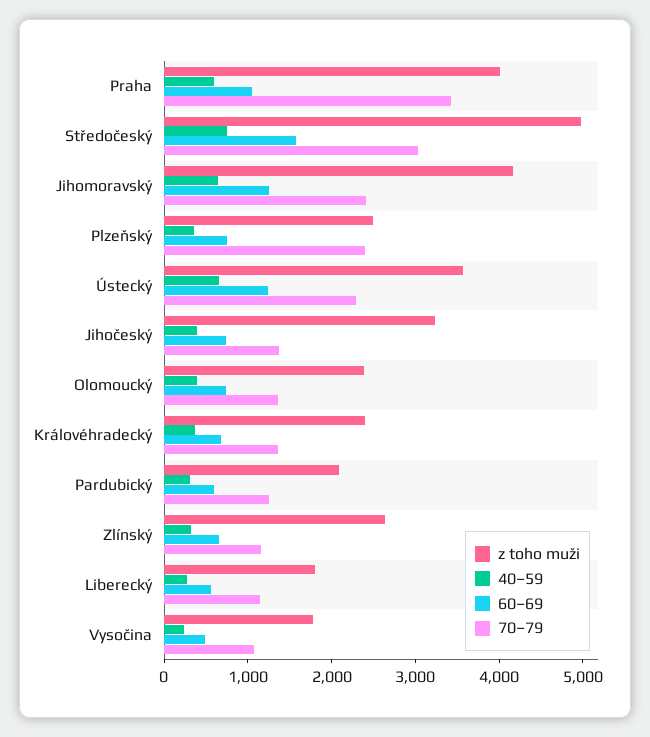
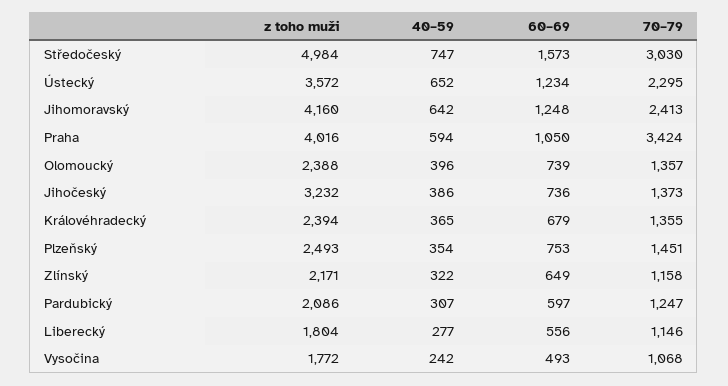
70–79, Plzeňský: 2400 -> 1451
z toho muži, Zlínský: 2600 -> 2171

